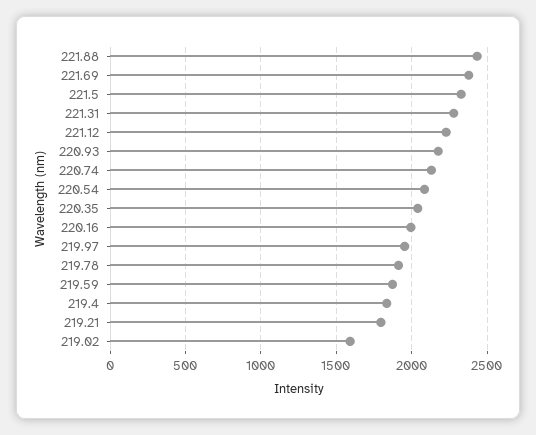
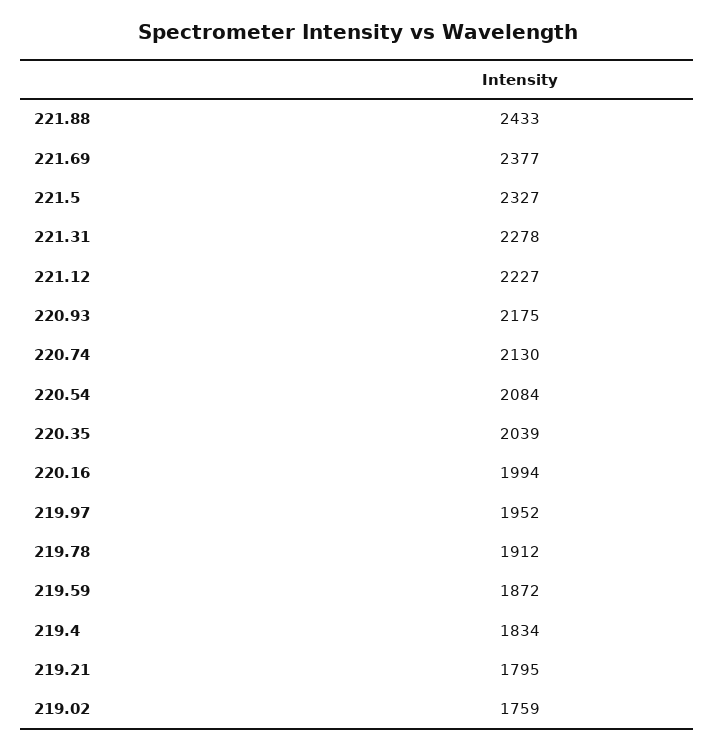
219.02: 1600 -> 1759

